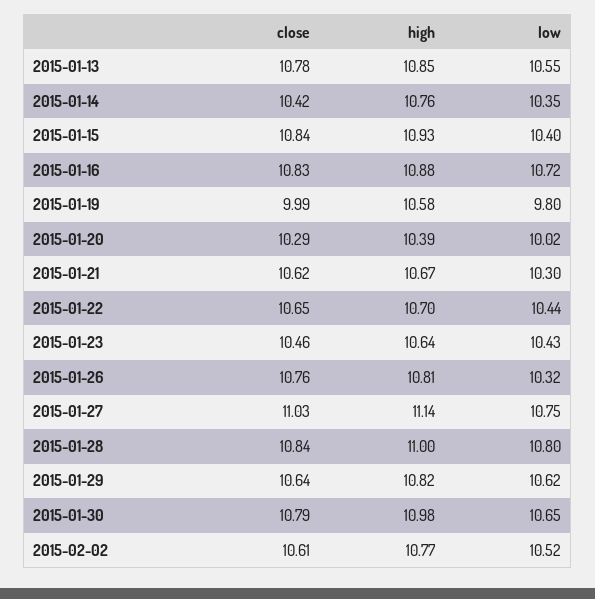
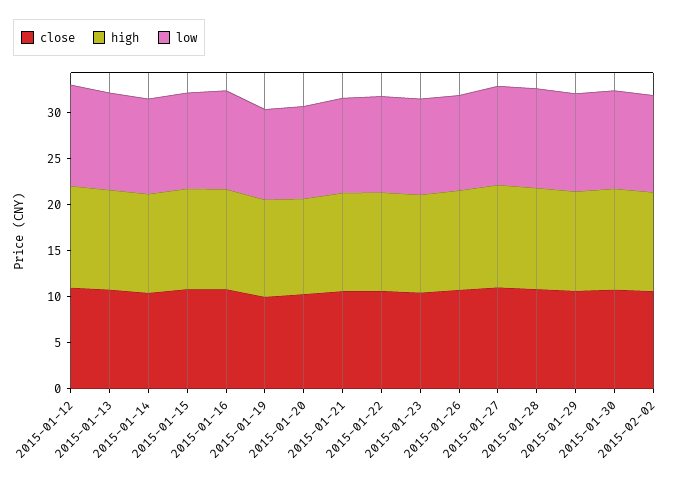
close, 2015-01-12: none -> 11
high, 2015-01-12: none -> 11
low, 2015-01-12: none -> 11

